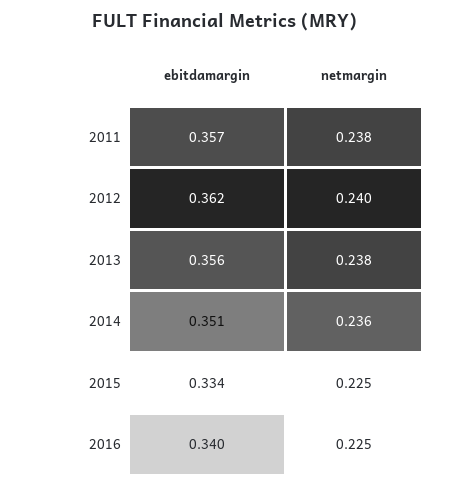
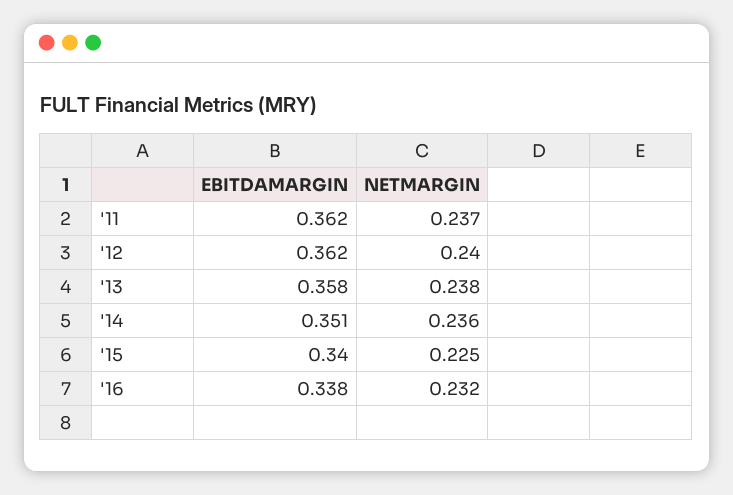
ebitdamargin, 2011: 0.357 -> 0.362
netmargin, 2011: 0.238 -> 0.237
ebitdamargin, 2013: 0.356 -> 0.358
ebitdamargin, 2015: 0.334 -> 0.34
ebitdamargin, 2016: 0.34 -> 0.338
netmargin, 2016: 0.225 -> 0.232

